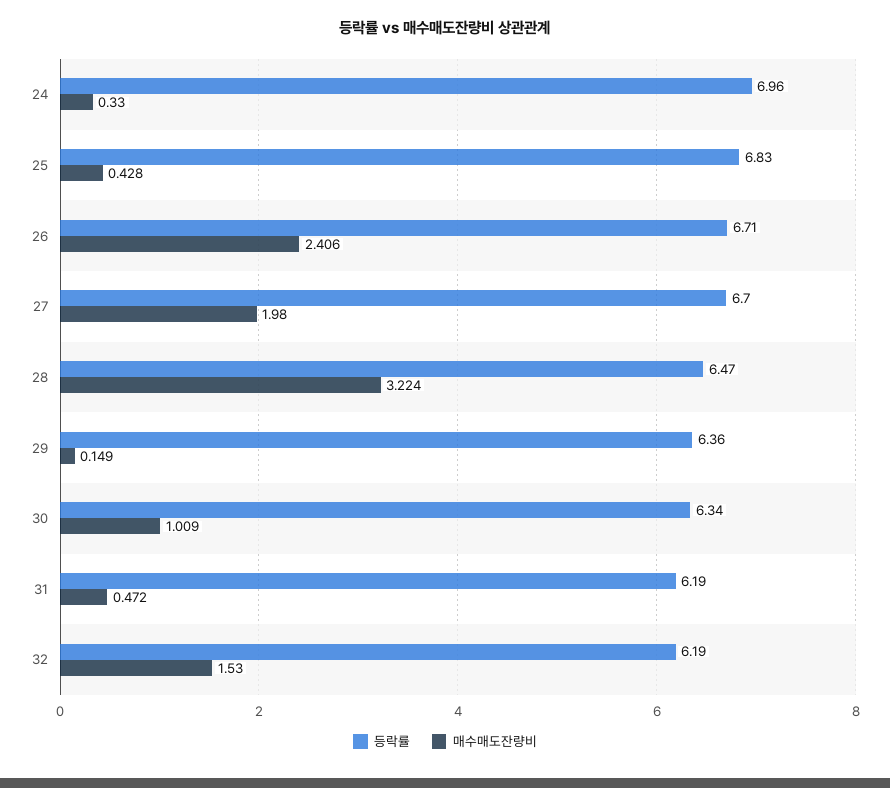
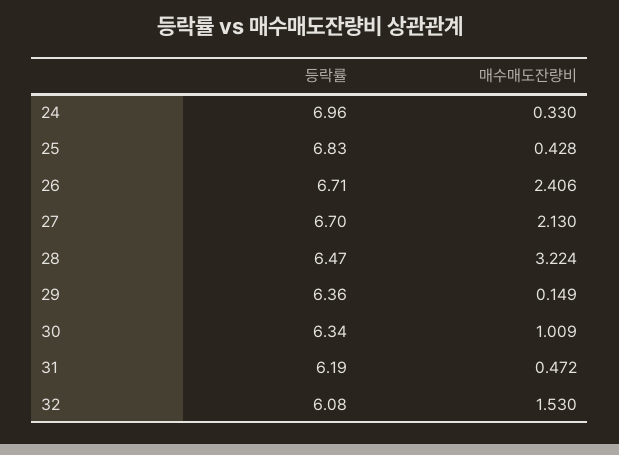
매수매도잔량비, 27: 1.98 -> 2.13
등락률, 32: 6.19 -> 6.08

